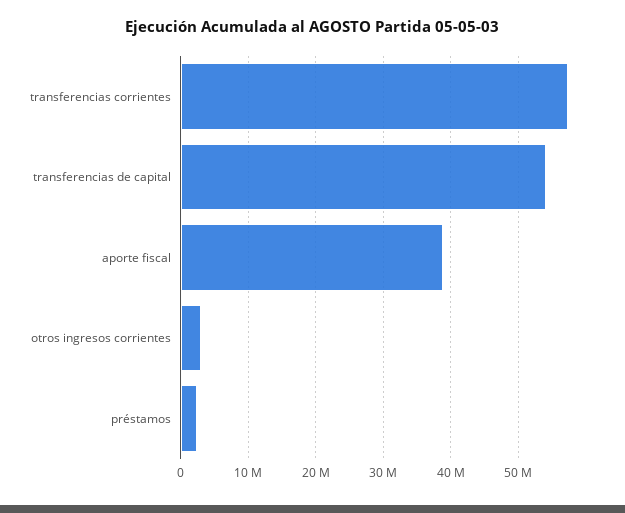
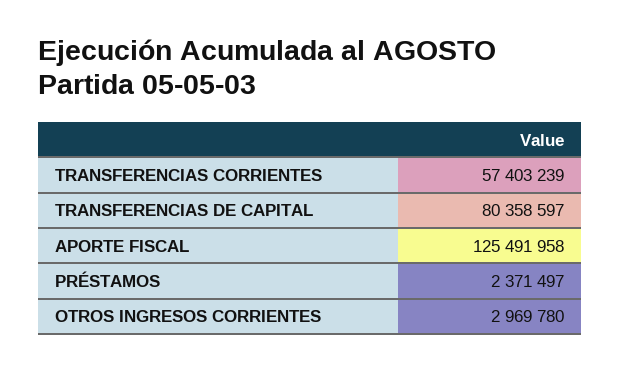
transferencias de capital: 54000000 -> 80358597
aporte fiscal: 39000000 -> 125491958

